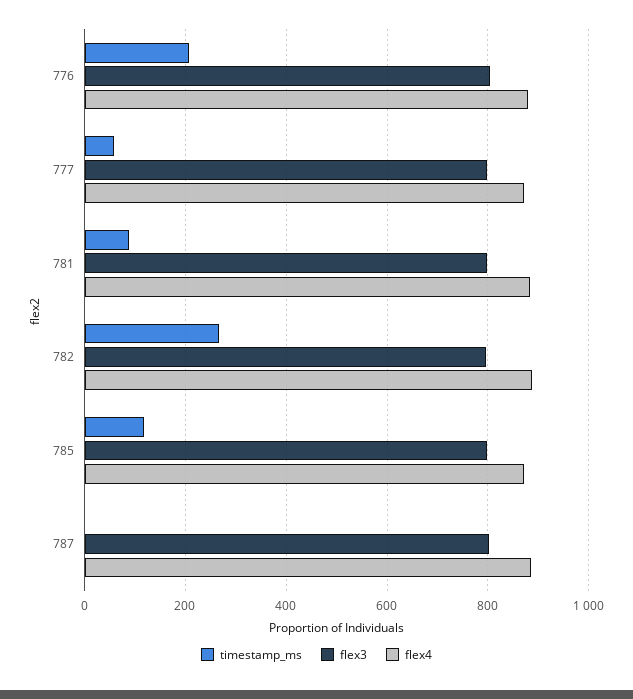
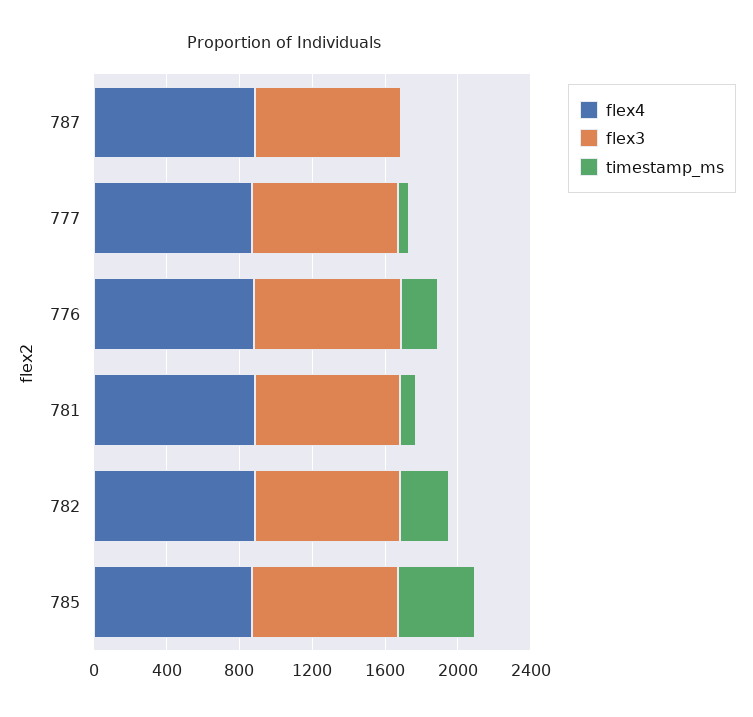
timestamp_ms, 785: 120 -> 400

